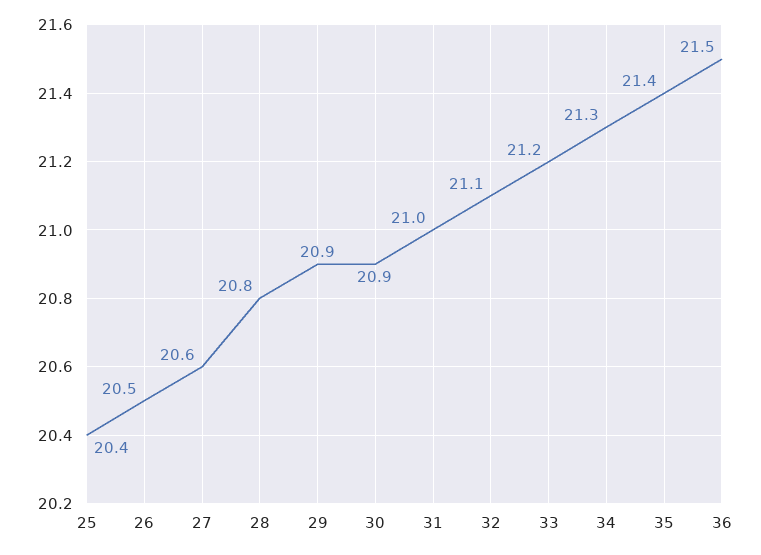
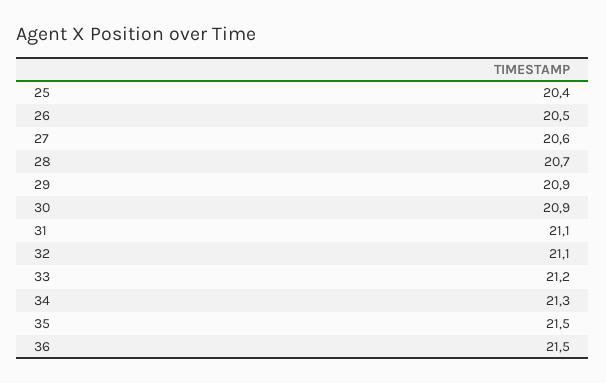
28: 20.8 -> 20.7
31: 21 -> 21.1
35: 21.4 -> 21.5

